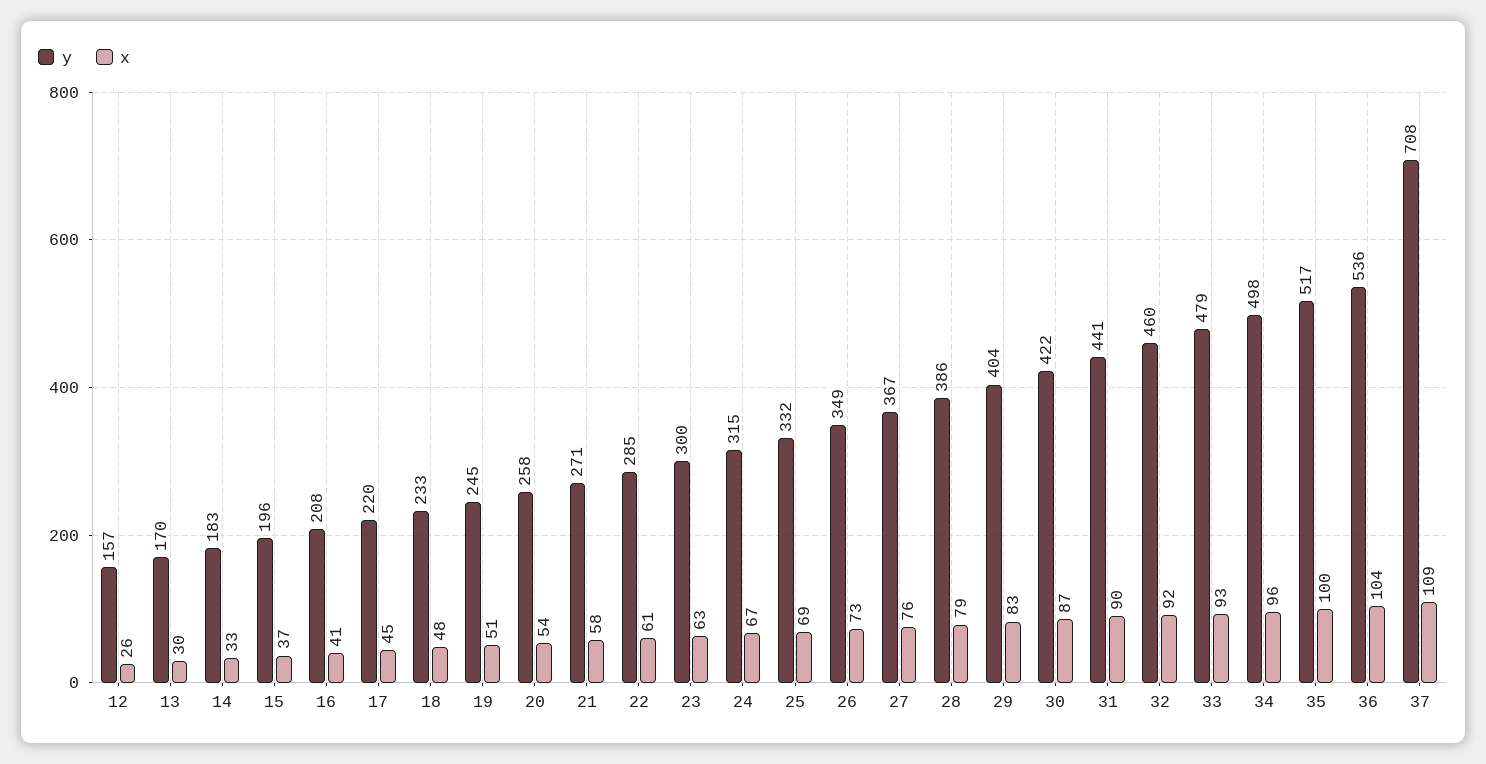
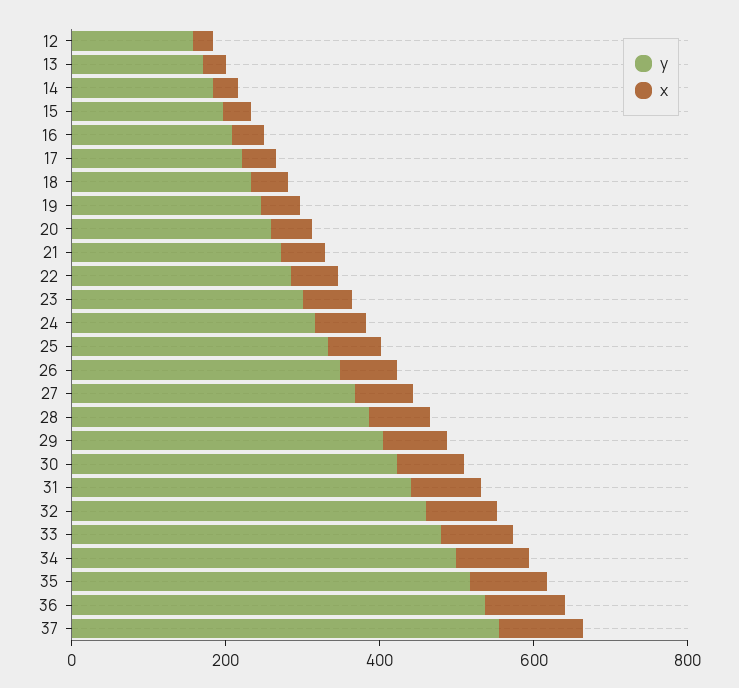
y, 37: 708 -> 550

